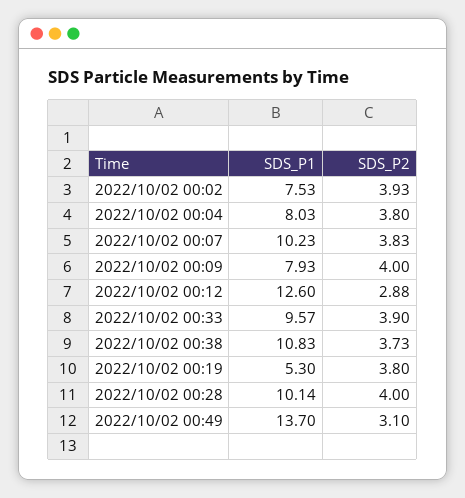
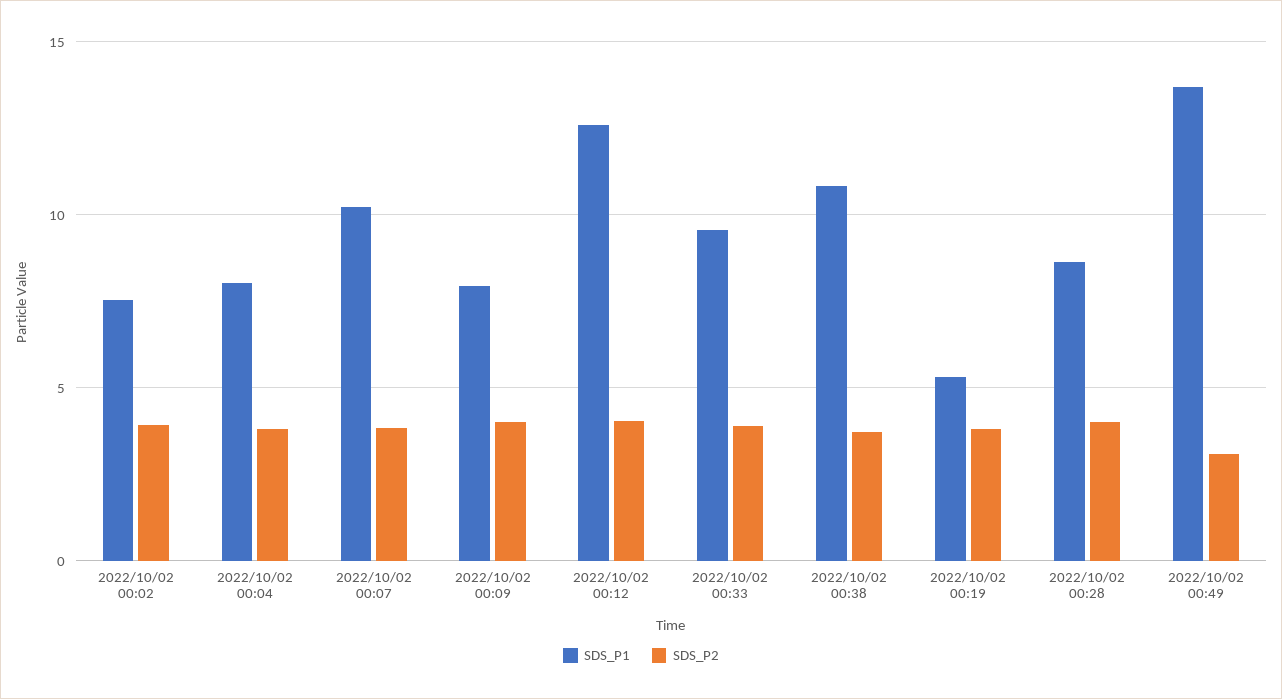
SDS_P2, 2022/10/02 00:12: 2.88 -> 4
SDS_P1, 2022/10/02 00:28: 10.14 -> 8.5

